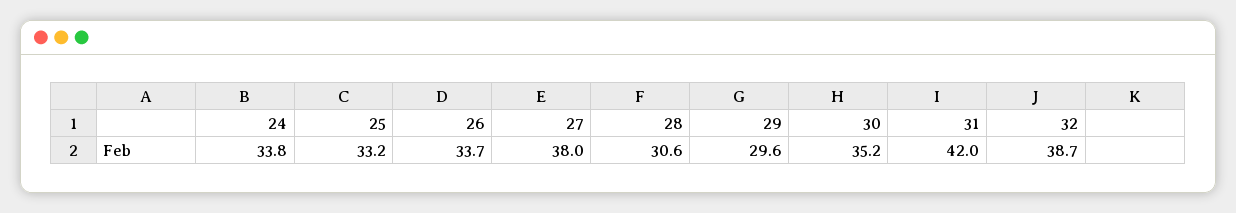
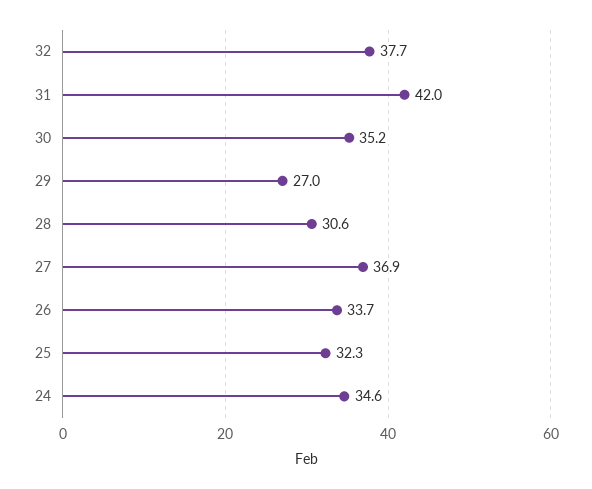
24: 33.8 -> 34.6
25: 33.2 -> 32.3
27: 38 -> 36.9
29: 29.6 -> 27
32: 38.7 -> 37.7

